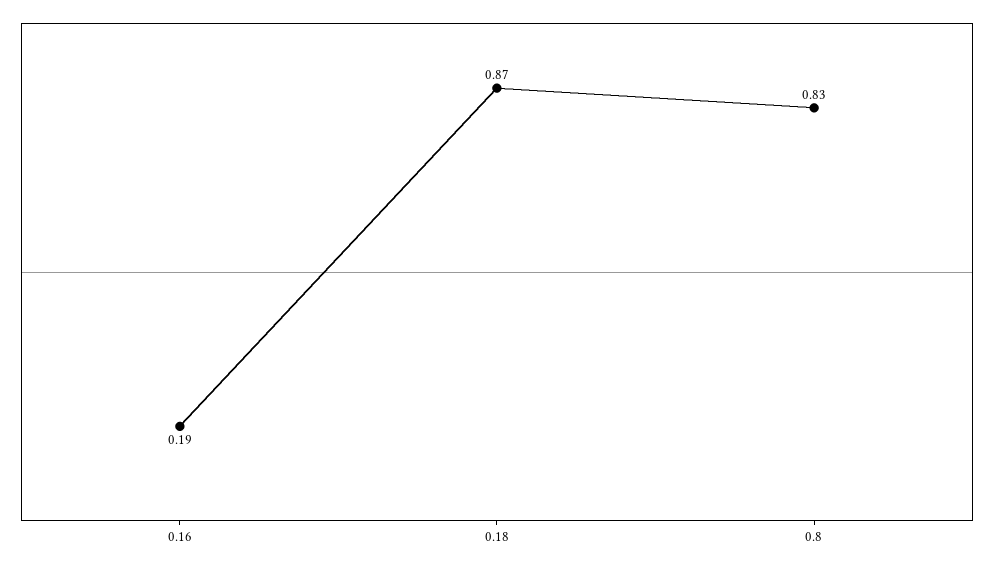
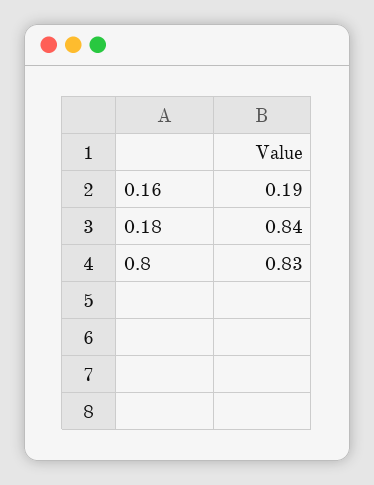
0.18: 0.87 -> 0.84

